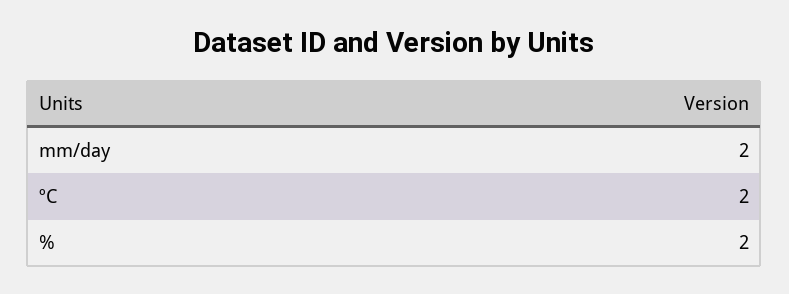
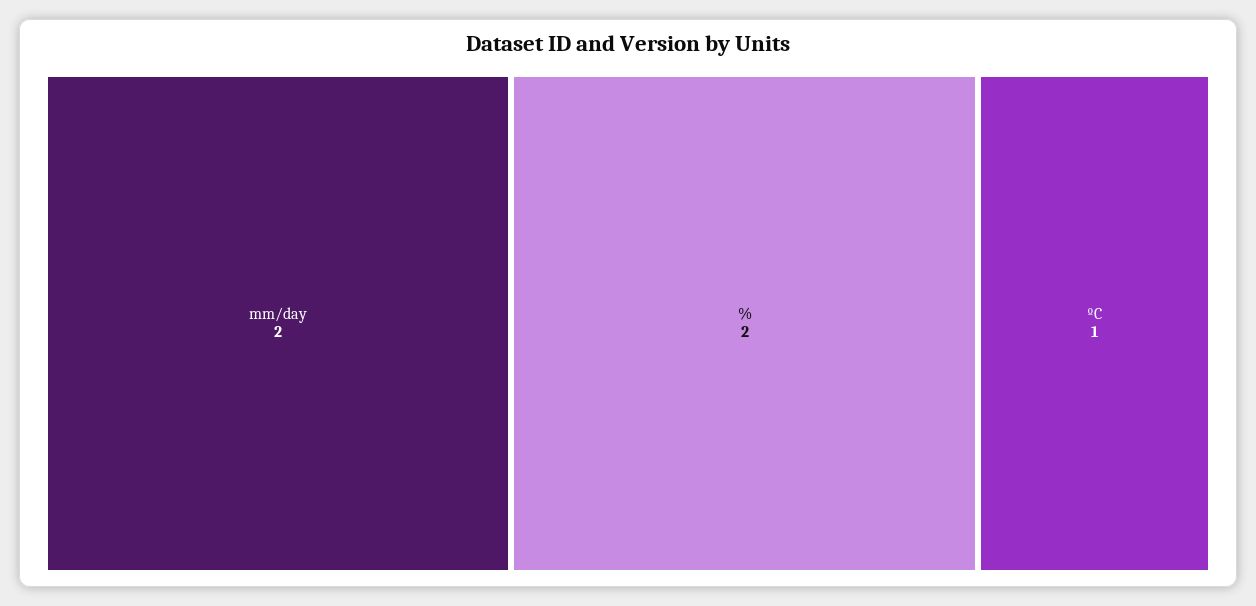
ºC: 2 -> 1

